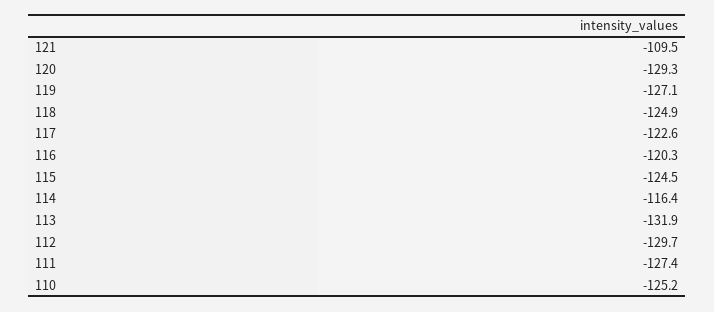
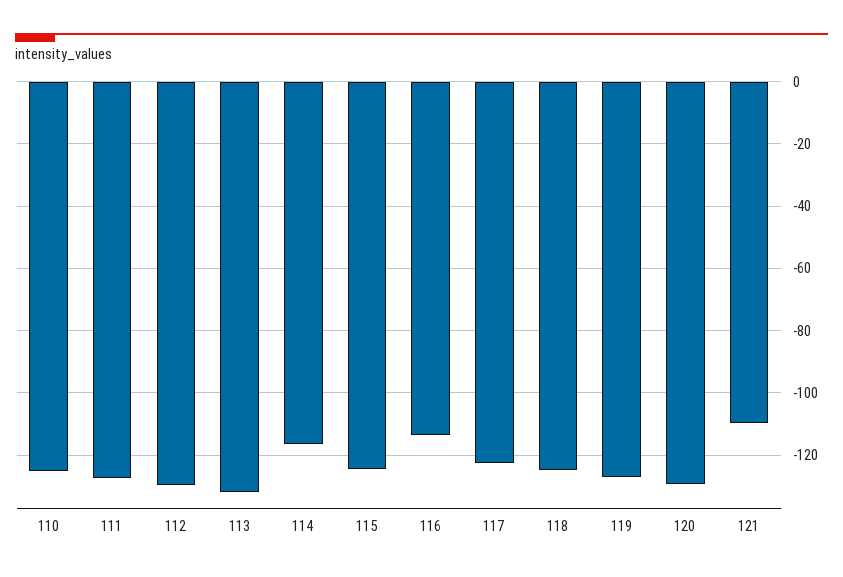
116: -120.3 -> -114

